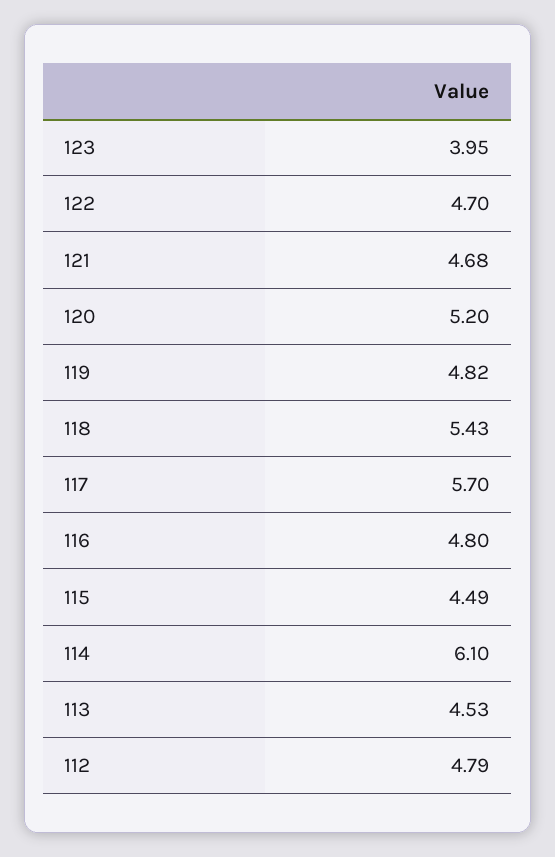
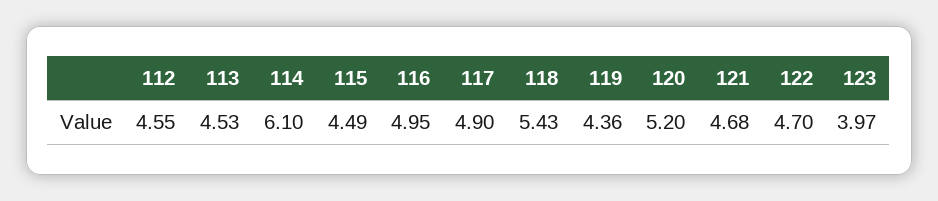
123: 3.95 -> 3.97
119: 4.82 -> 4.36
117: 5.7 -> 4.9
116: 4.8 -> 4.95
112: 4.79 -> 4.55

